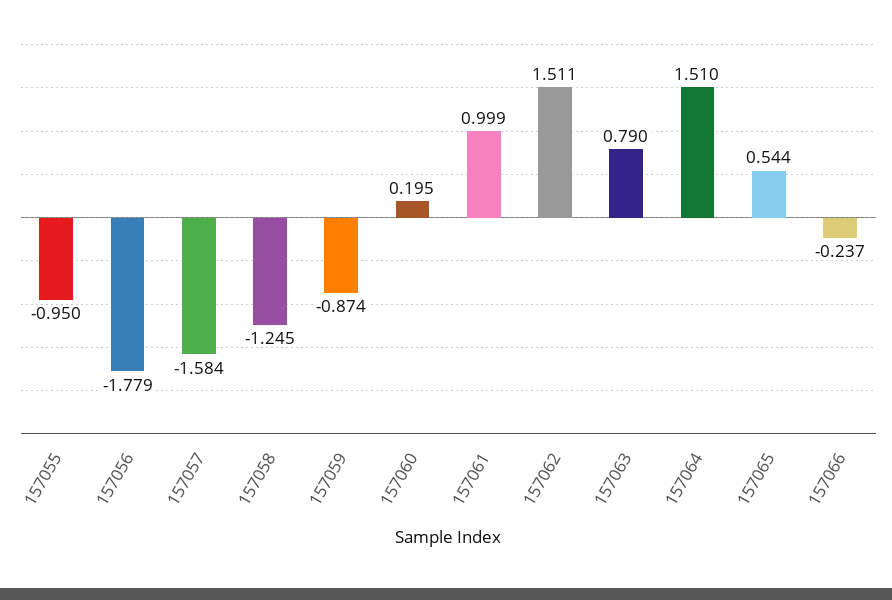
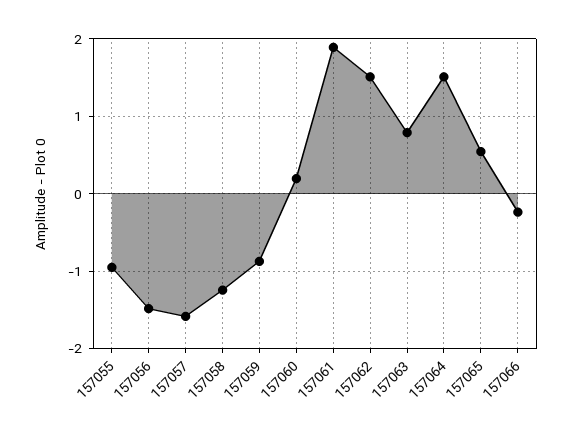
157056: -1.779 -> -1.5
157061: 0.999 -> 1.9

